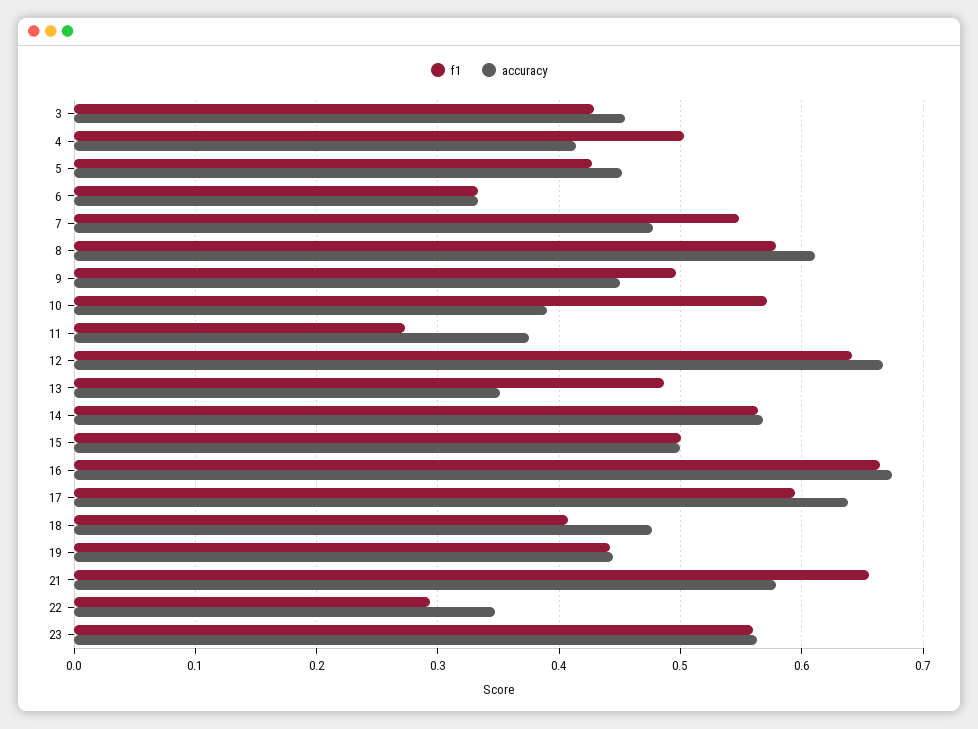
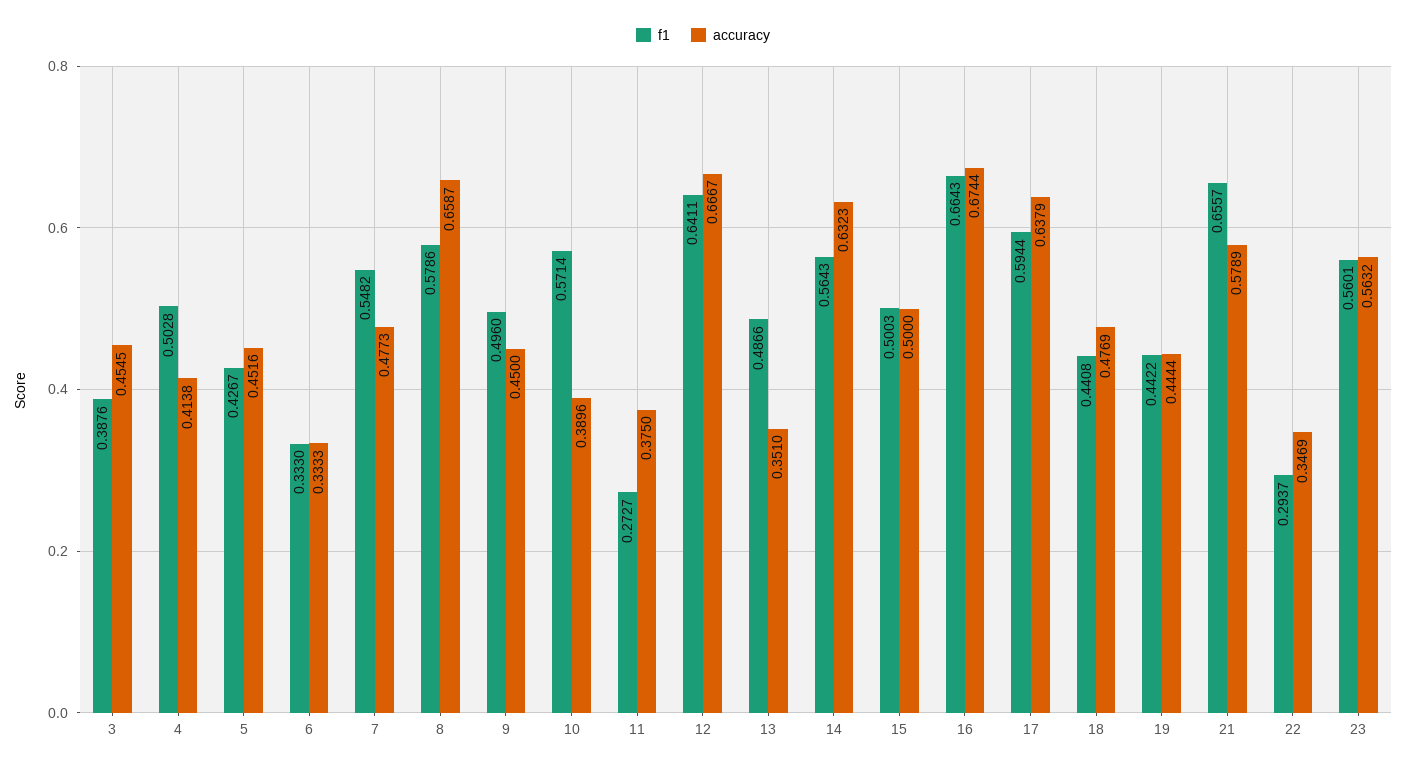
f1, 3: 0.43 -> 0.3876
accuracy, 8: 0.61 -> 0.6587
accuracy, 14: 0.57 -> 0.6323
f1, 18: 0.41 -> 0.4408

